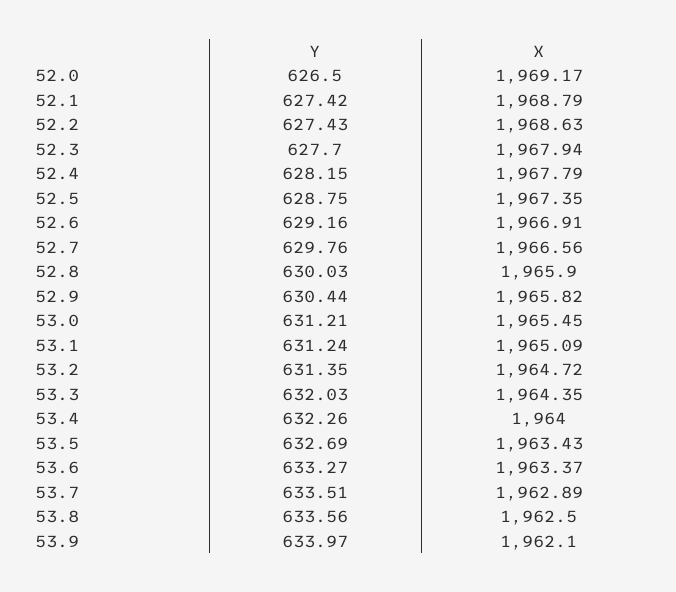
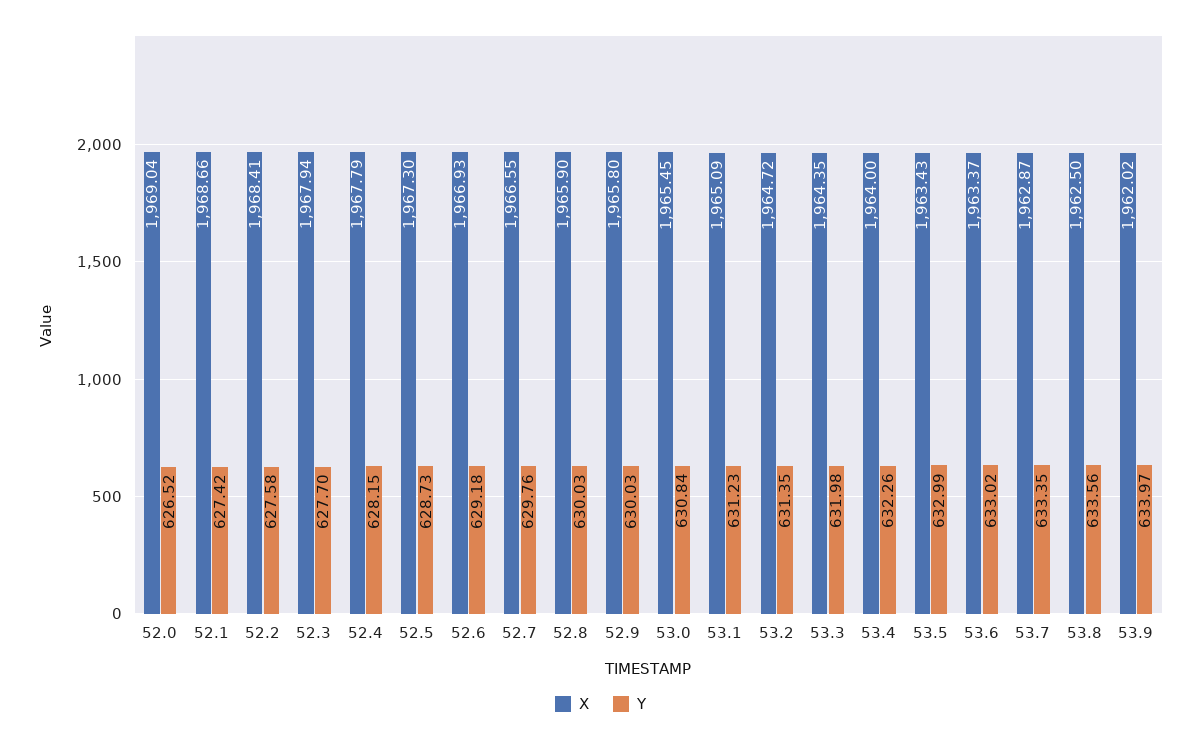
Y, 52.0: 626.5 -> 626.52
X, 52.0: 1969.17 -> 1969.04
X, 52.1: 1968.79 -> 1968.66
Y, 52.2: 627.43 -> 627.58
X, 52.2: 1968.63 -> 1968.41
Y, 52.5: 628.75 -> 628.73
X, 52.5: 1967.35 -> 1967.3
Y, 52.6: 629.16 -> 629.18
X, 52.6: 1966.91 -> 1966.93
X, 52.7: 1966.56 -> 1966.55
Y, 52.9: 630.44 -> 630.03
X, 52.9: 1965.82 -> 1965.8
Y, 53.0: 631.21 -> 630.84
Y, 53.1: 631.24 -> 631.23
Y, 53.3: 632.03 -> 631.98
Y, 53.5: 632.69 -> 632.99
Y, 53.6: 633.27 -> 633.02
Y, 53.7: 633.51 -> 633.35
X, 53.7: 1962.89 -> 1962.87
X, 53.9: 1962.1 -> 1962.02

